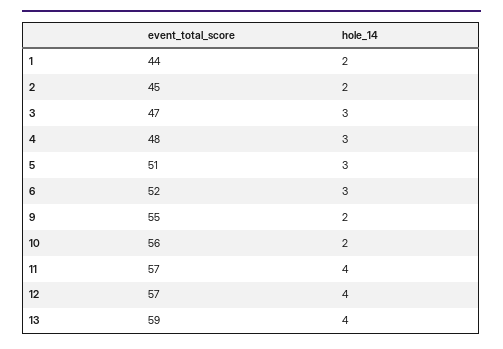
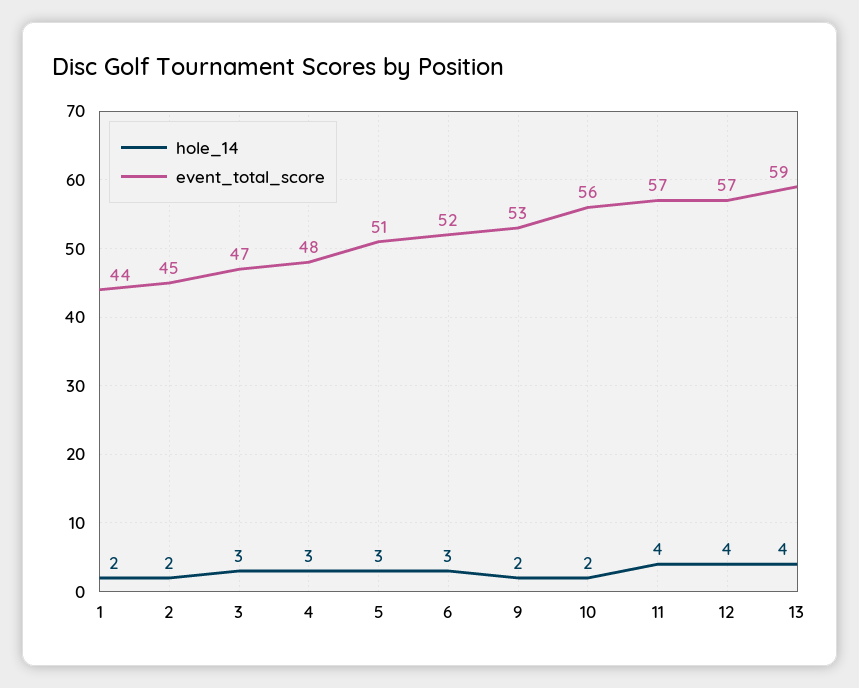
event_total_score, 9: 55 -> 53

